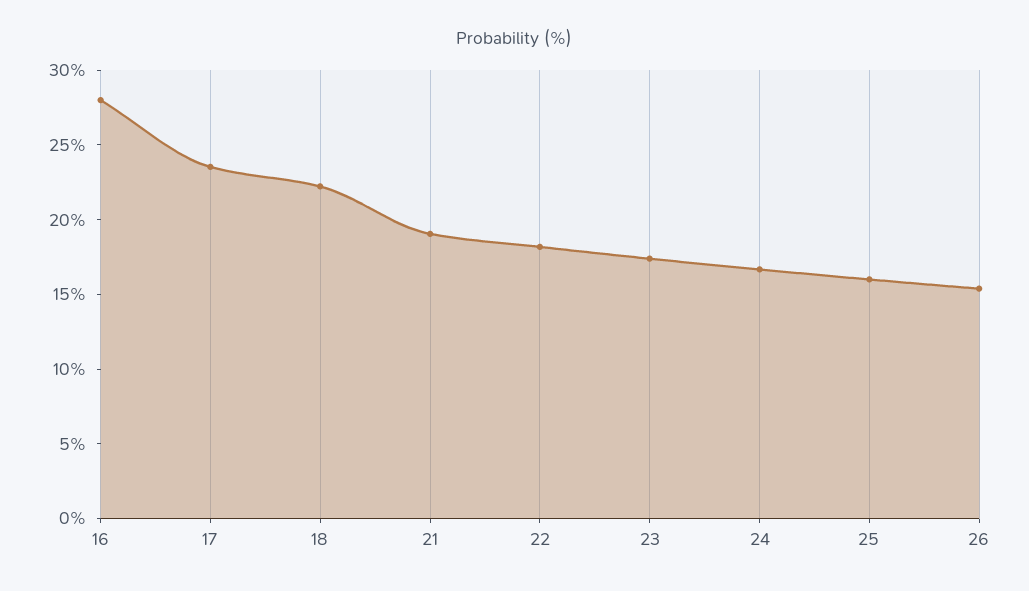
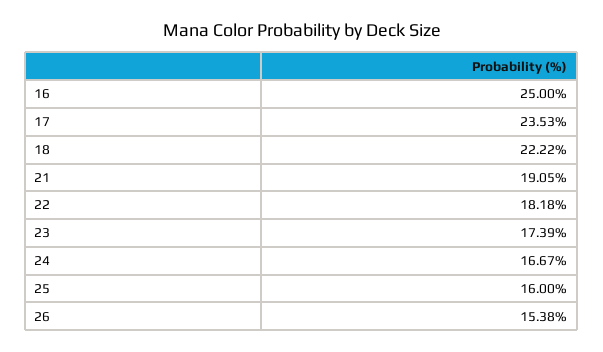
16: 28 -> 25

